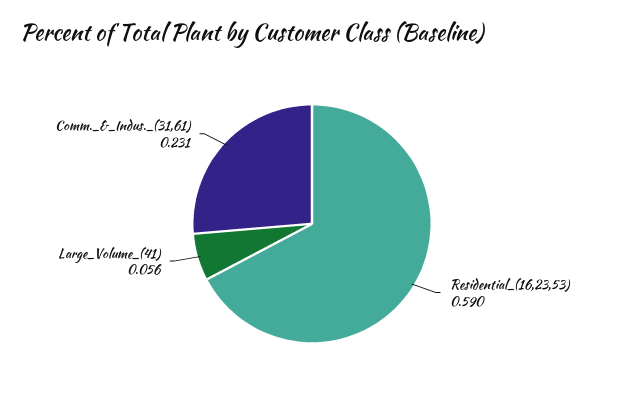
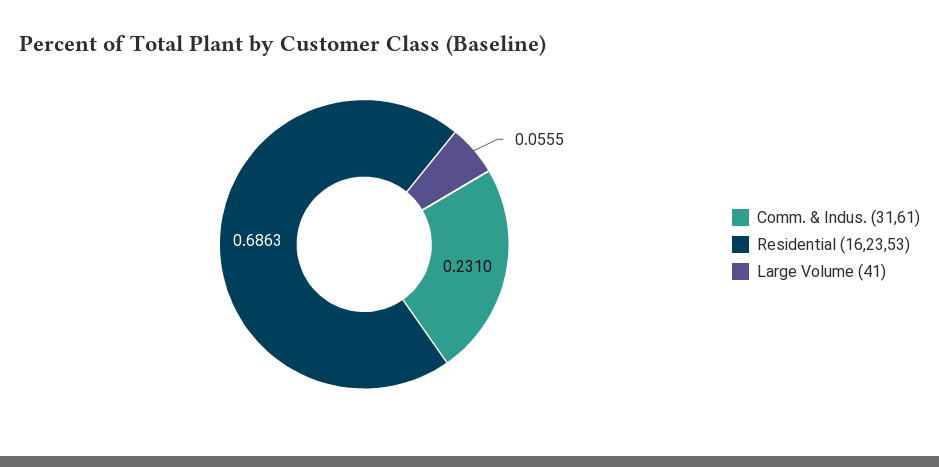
Residential_(16,23,53): 0.59 -> 0.6863

